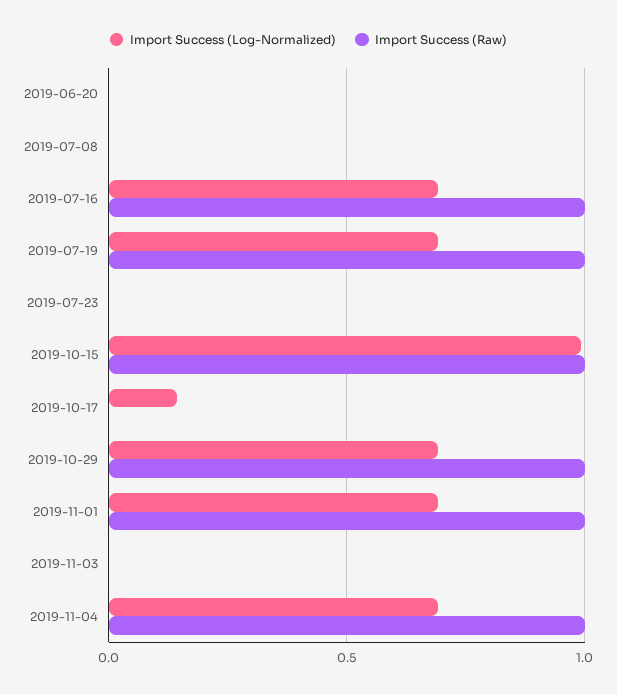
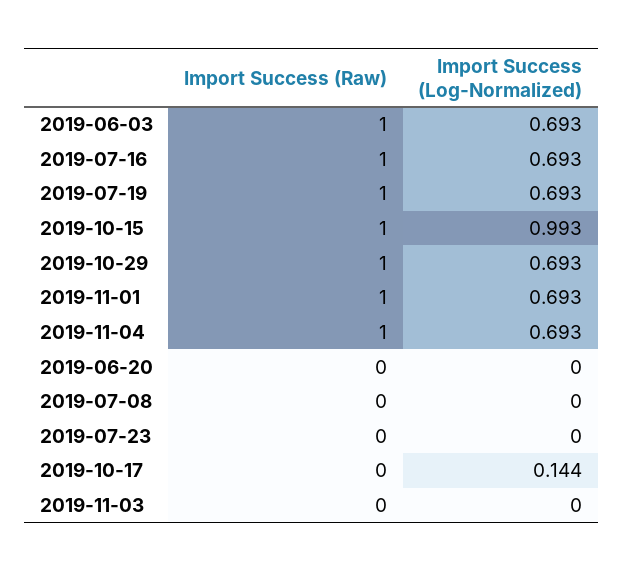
Import Success (Raw), 2019-06-03: none -> 1
Import Success (Log-Normalized), 2019-06-03: none -> 0.693

